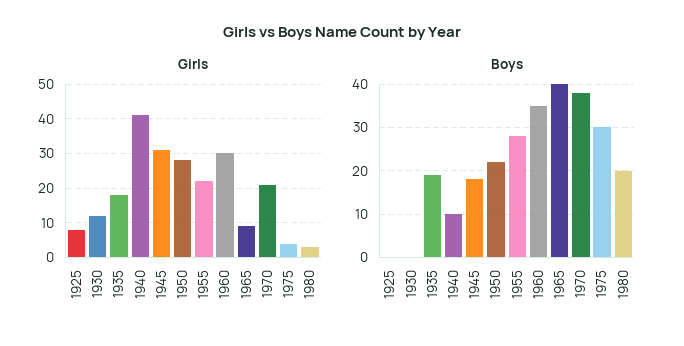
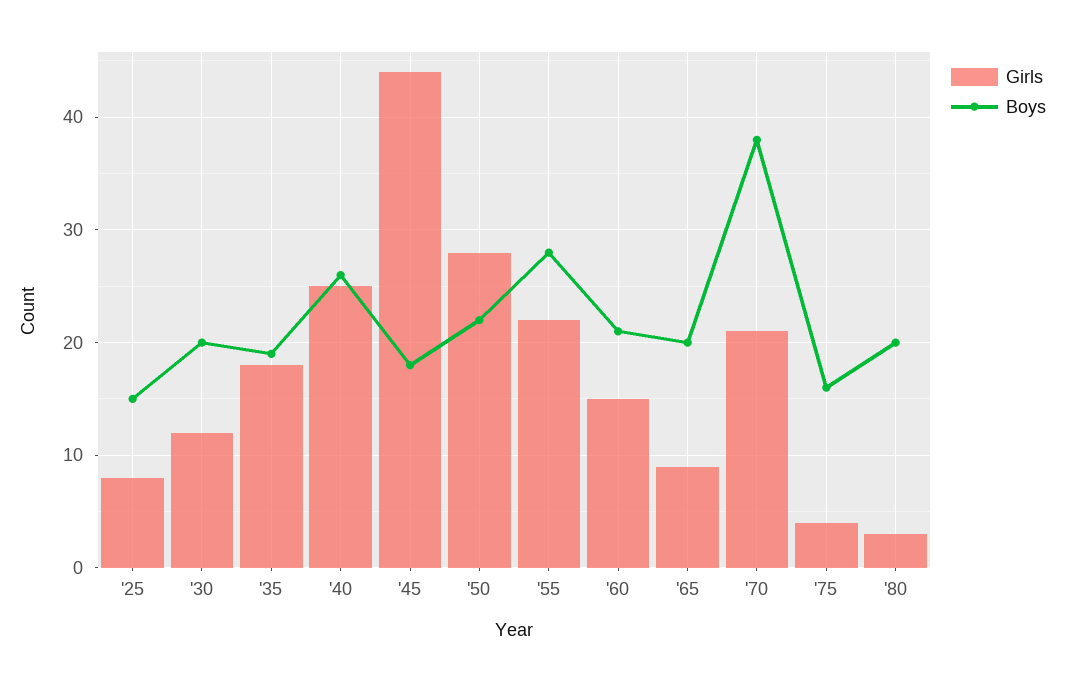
Girls, 1940: 40 -> 25
Girls, 1945: 30 -> 44
Girls, 1960: 30 -> 15
Boys, 1925: 0 -> 15
Boys, 1930: 0 -> 20
Boys, 1940: 10 -> 26
Boys, 1960: 35 -> 21
Boys, 1965: 40 -> 20
Boys, 1975: 30 -> 16

